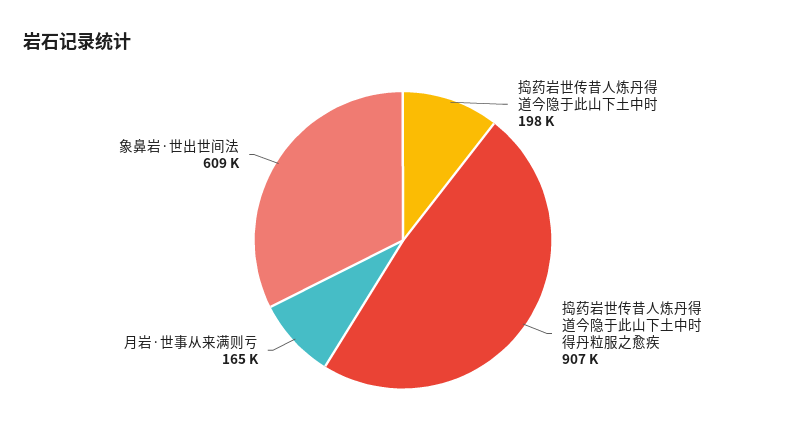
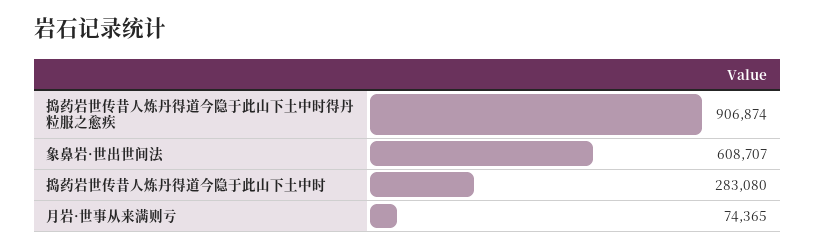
捣药岩世传昔人炼丹得道今隐于此山下土中时: 198000 -> 283080
月岩·世事从来满则亏: 165000 -> 74365

